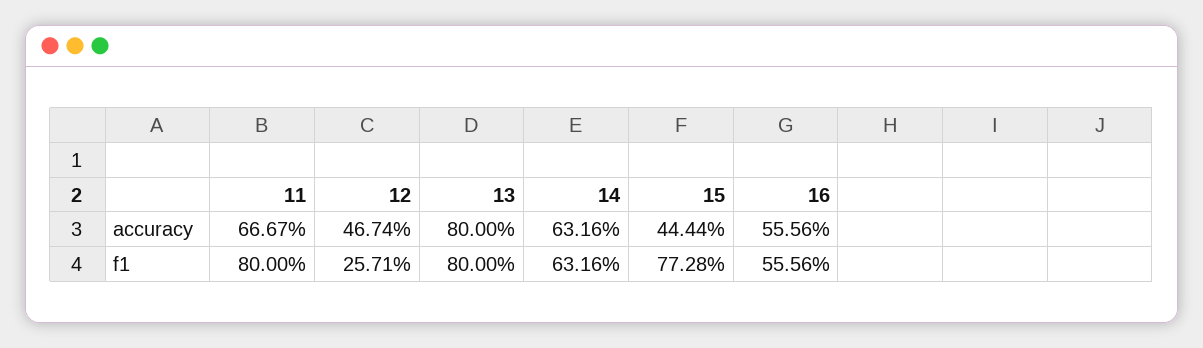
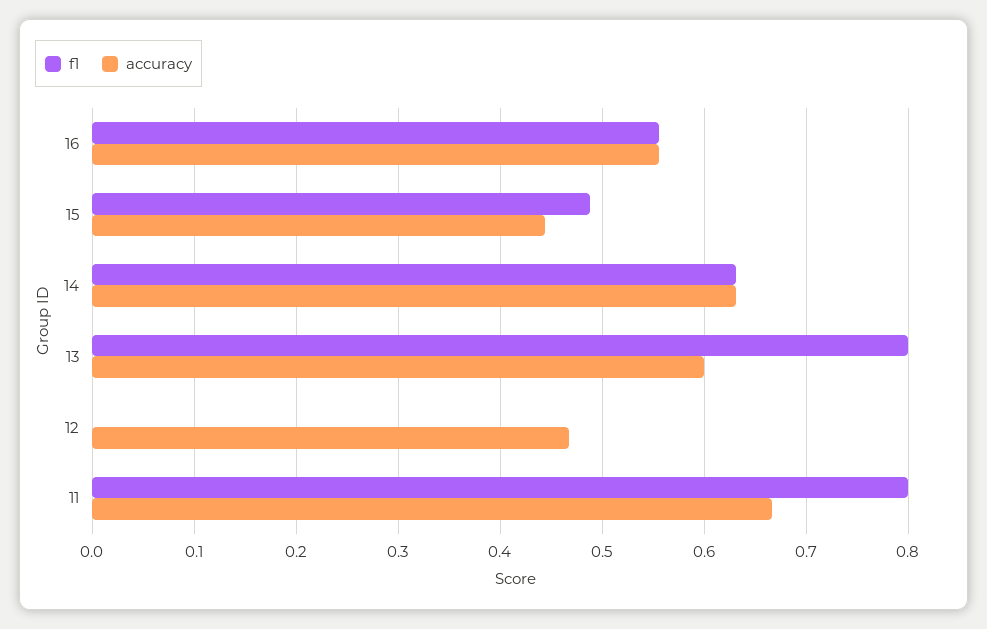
accuracy, 13: 0.8 -> 0.6
f1, 12: 0.2571 -> 0
f1, 15: 0.7728 -> 0.49

